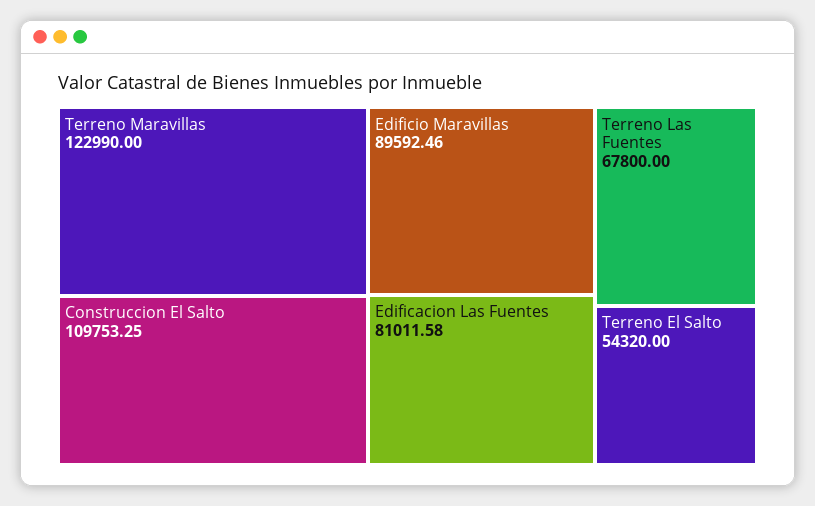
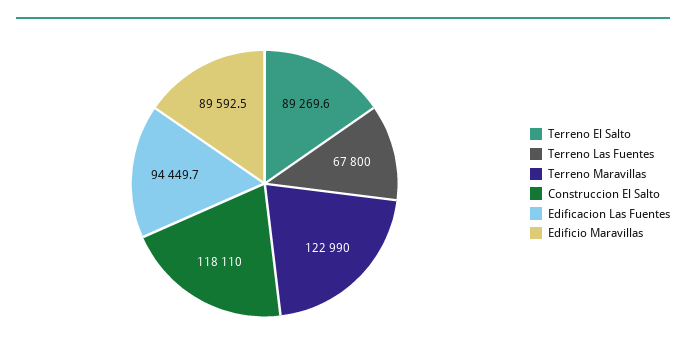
Construccion El Salto: 109753.25 -> 118110
Edificacion Las Fuentes: 81011.58 -> 94449.7
Terreno El Salto: 54320 -> 89269.6

